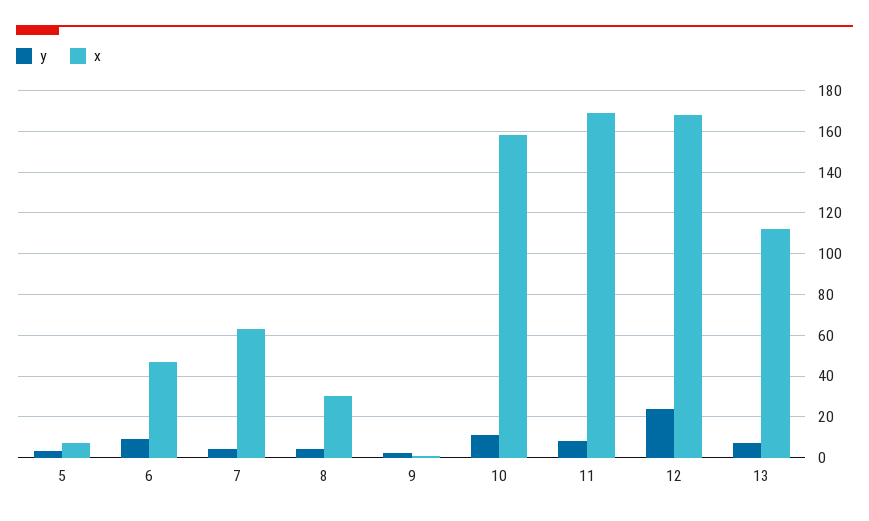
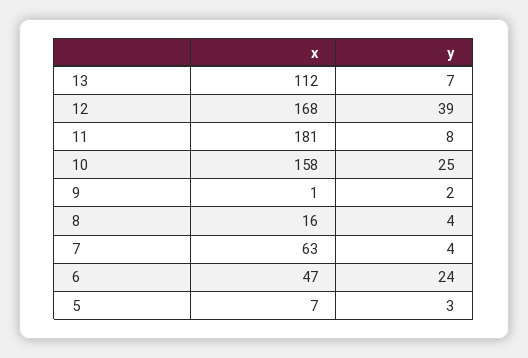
y, 6: 10 -> 24
x, 8: 30 -> 16
y, 10: 10 -> 25
x, 11: 170 -> 181
y, 12: 25 -> 39

